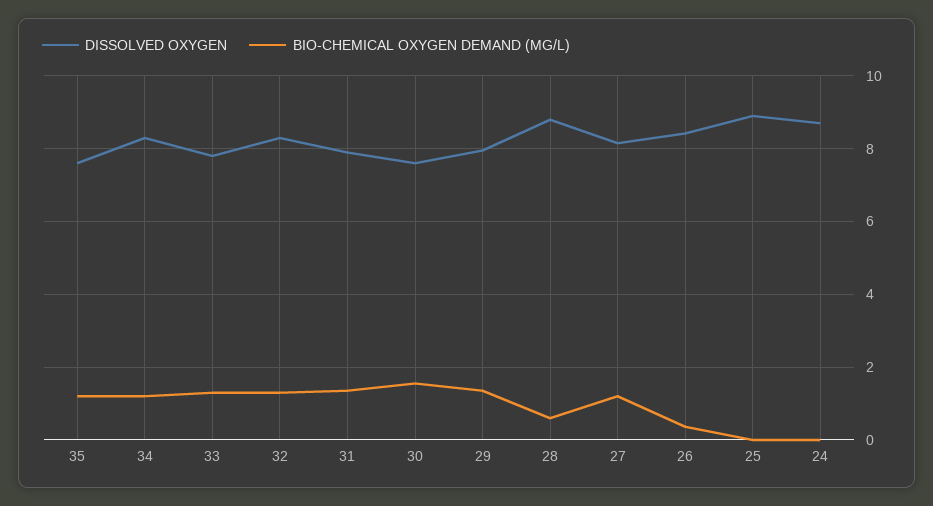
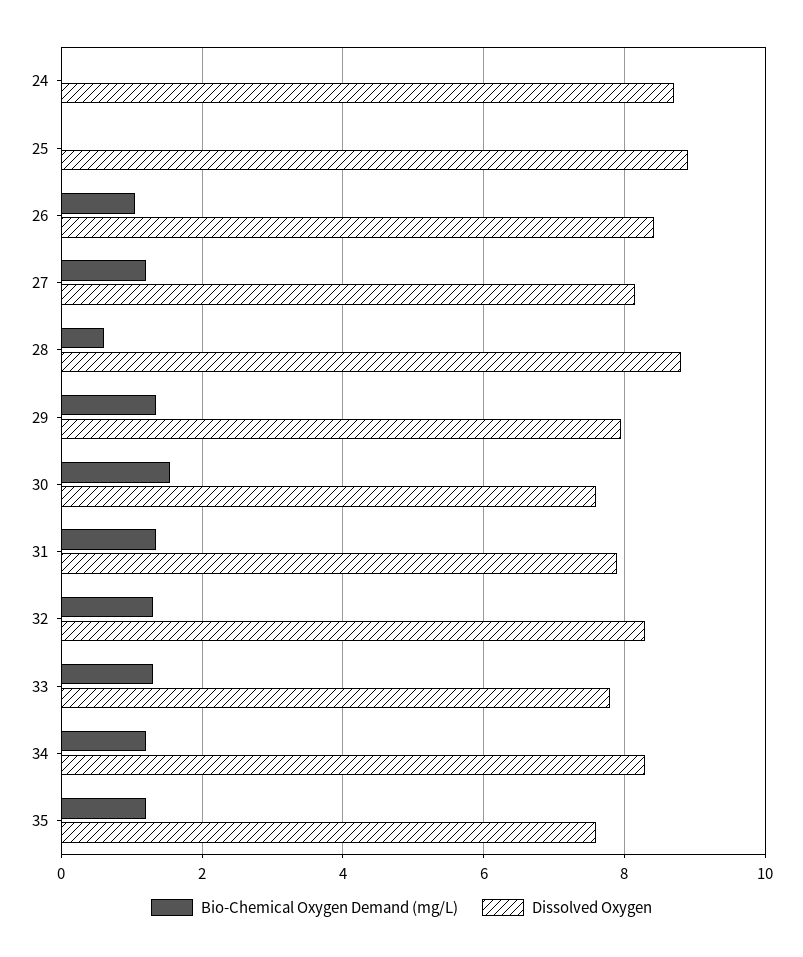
BIO-CHEMICAL OXYGEN DEMAND (MG/L), 26: 0.4 -> 1

